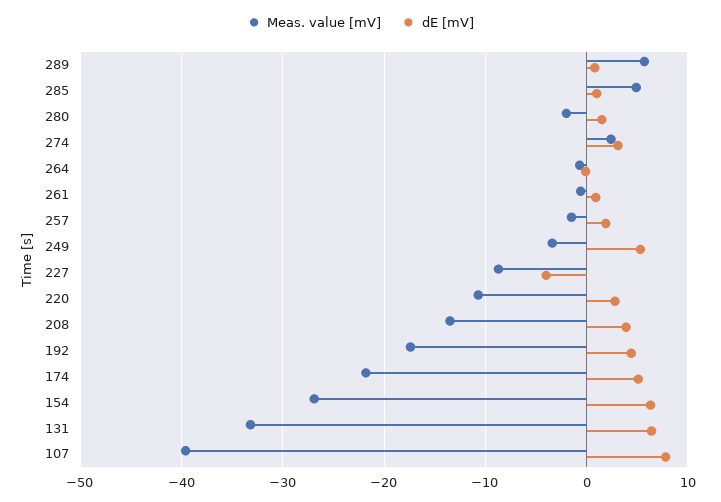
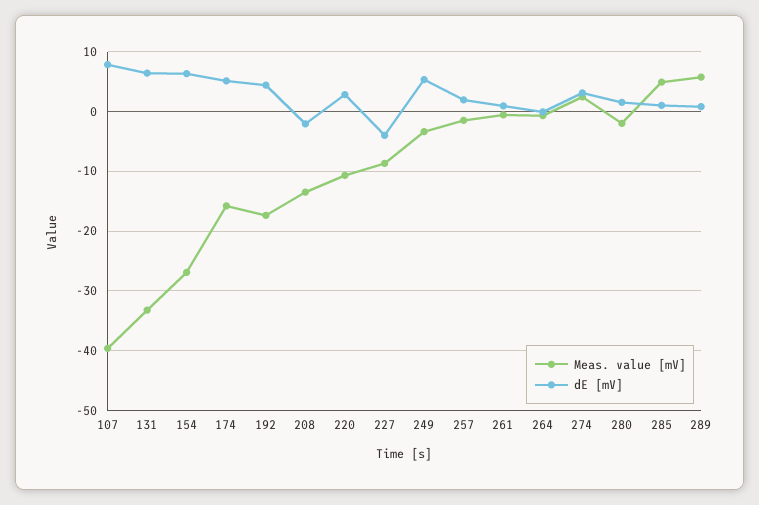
dE [mV], 208: 4 -> -2
Meas. value [mV], 174: -22 -> -16

